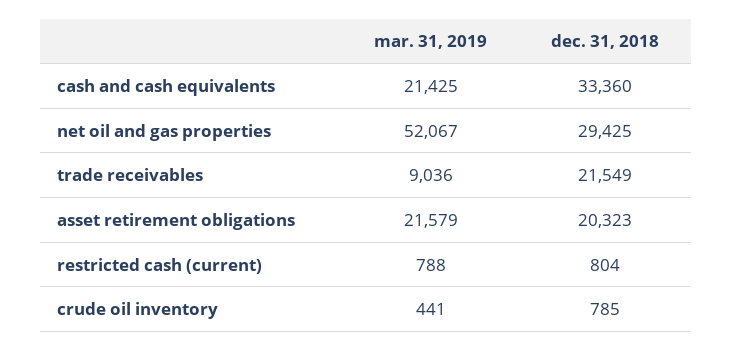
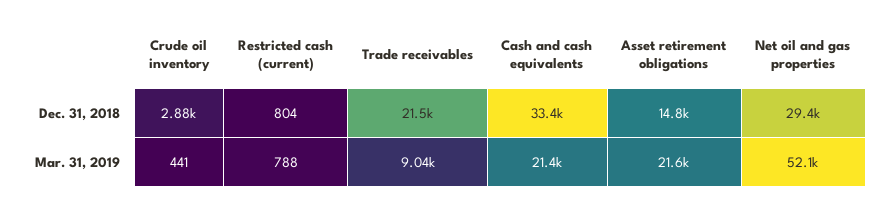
dec. 31, 2018, asset retirement obligations: 20323 -> 14800
dec. 31, 2018, crude oil inventory: 785 -> 2880

